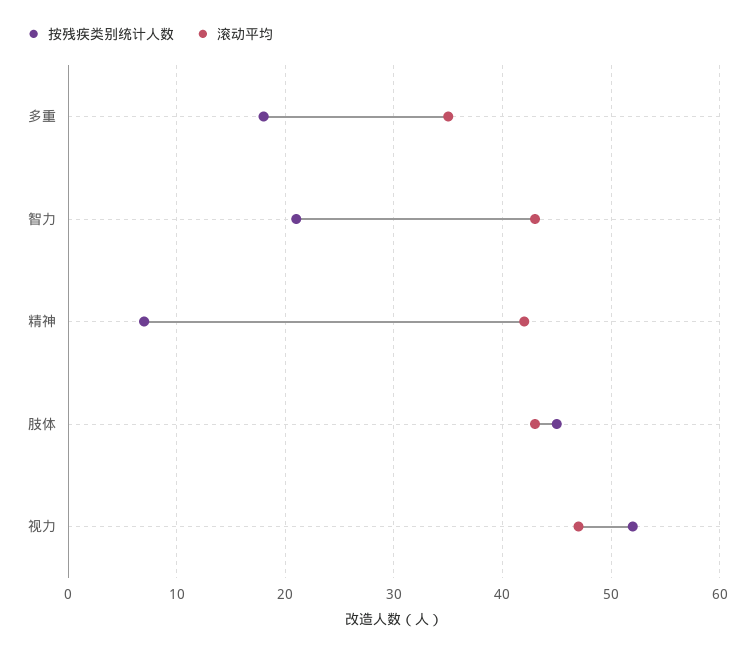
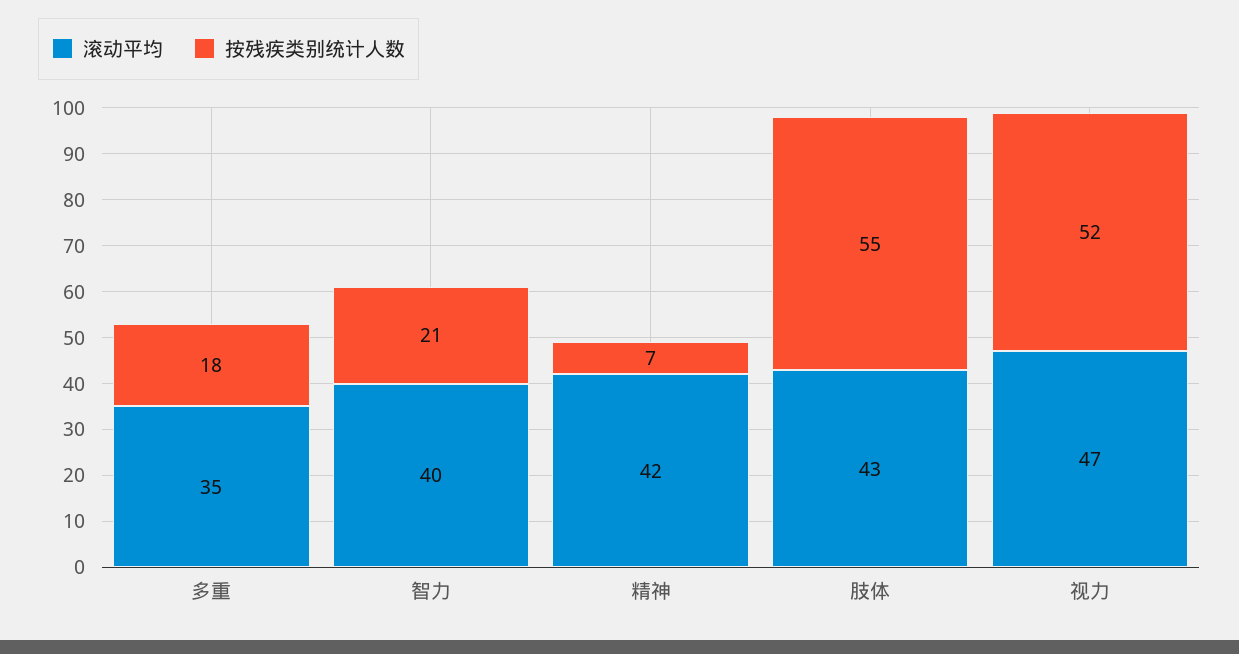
滚动平均, 智力: 43 -> 40
按残疾类别统计人数, 肢体: 45 -> 55

